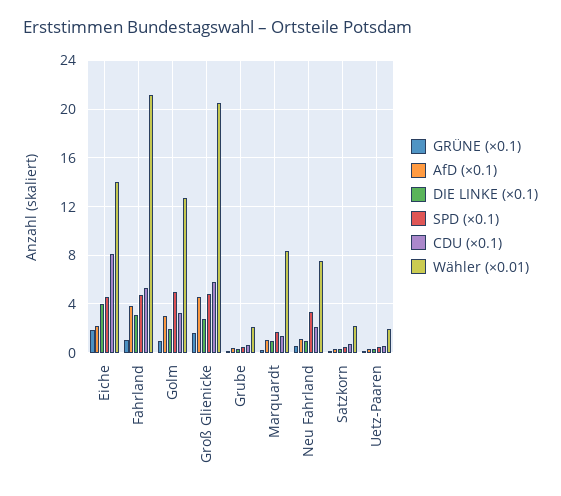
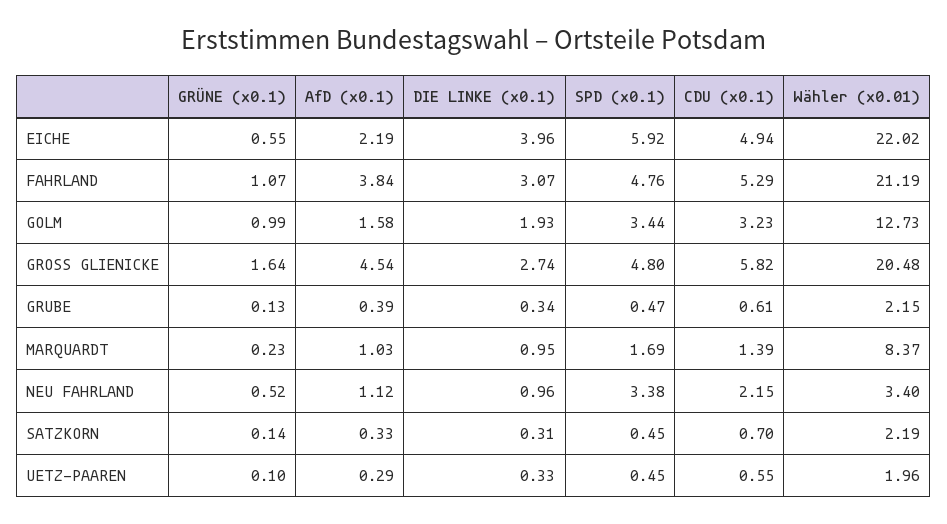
GRÜNE (×0.1), Eiche: 2 -> 0.55
SPD (×0.1), Eiche: 4.5 -> 5.92
CDU (×0.1), Eiche: 8 -> 4.94
Wähler (×0.01), Eiche: 14 -> 22.02
AfD (×0.1), Golm: 3 -> 1.58
SPD (×0.1), Golm: 5 -> 3.44
Wähler (×0.01), Neu Fahrland: 7.5 -> 3.4

